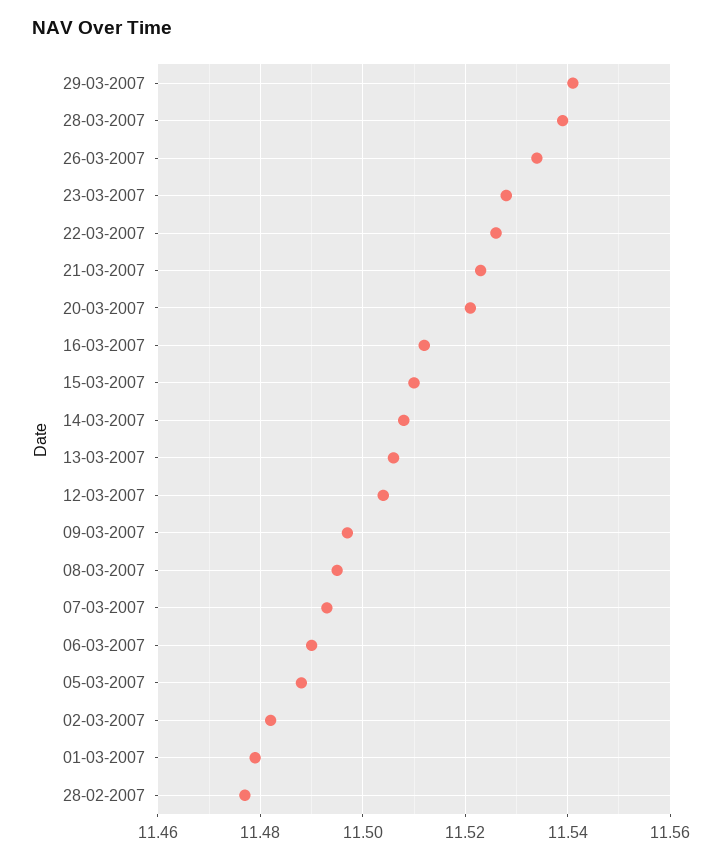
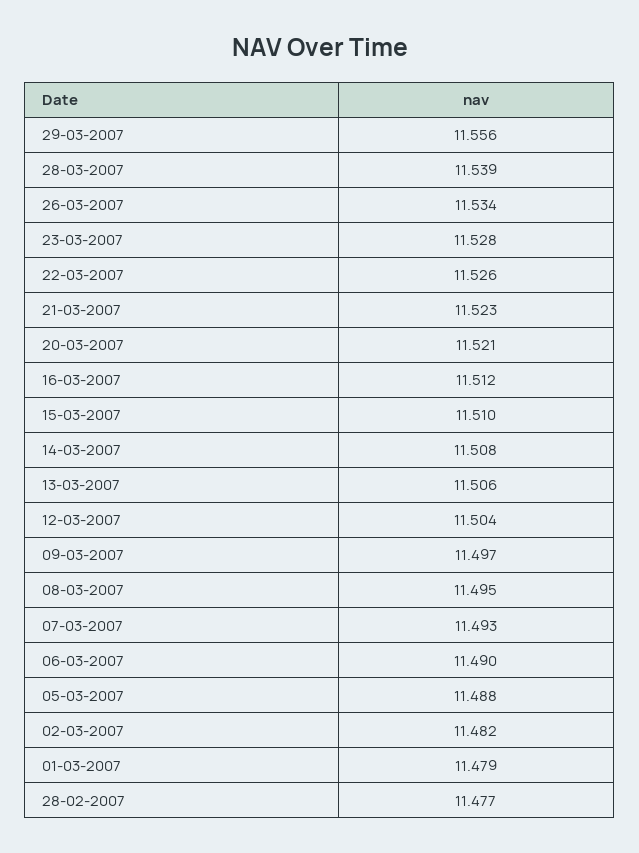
29-03-2007: 11.54 -> 11.556

